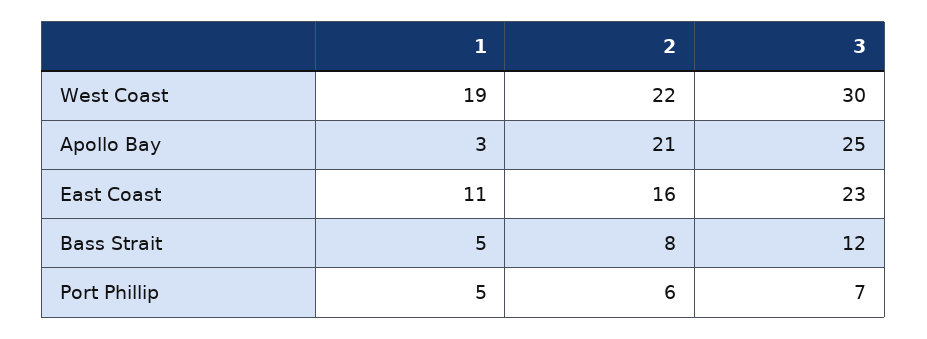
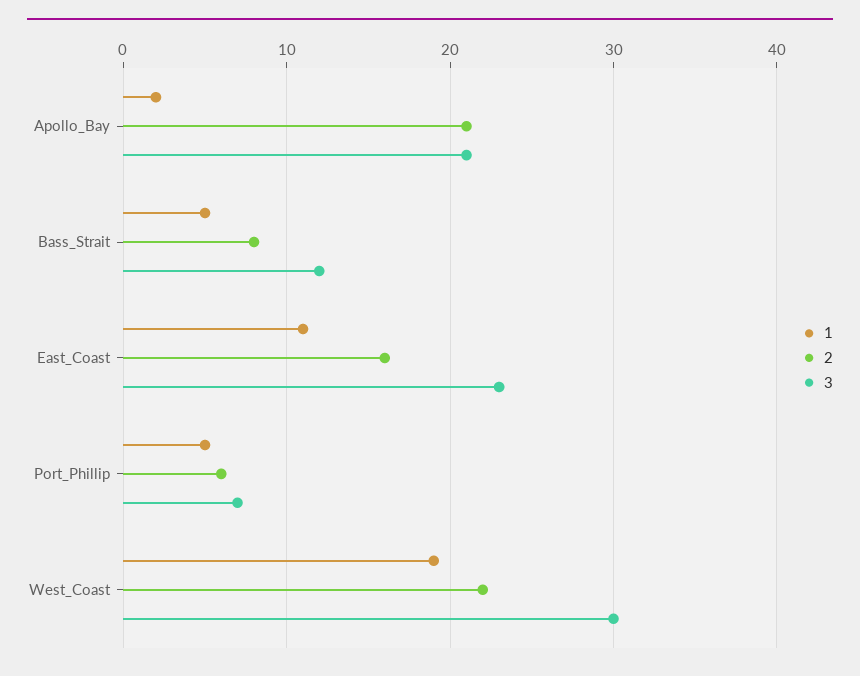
1, Apollo Bay: 3 -> 2
3, Apollo Bay: 25 -> 21

